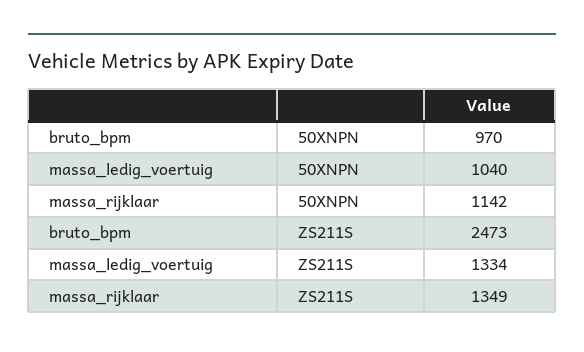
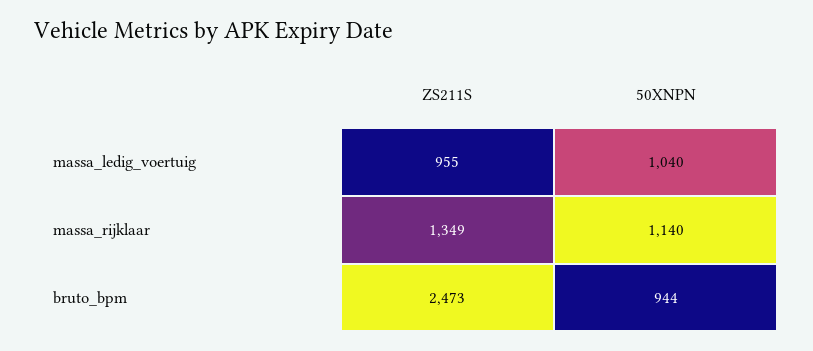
bruto_bpm, 50XNPN: 970 -> 944
massa_rijklaar, 50XNPN: 1142 -> 1140
massa_ledig_voertuig, ZS211S: 1334 -> 955

